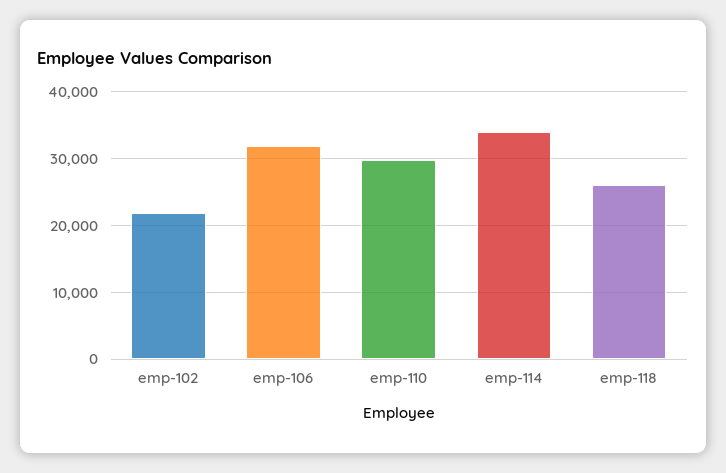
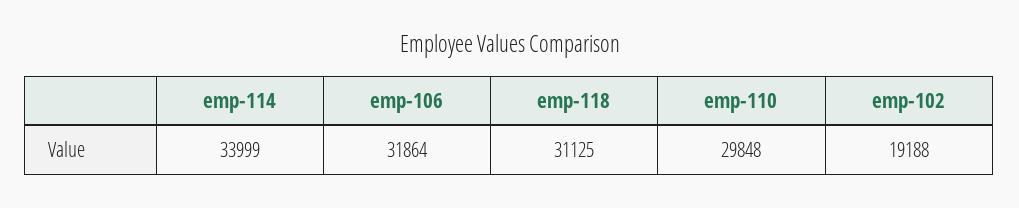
emp-102: 22000 -> 19188
emp-118: 26000 -> 31125

